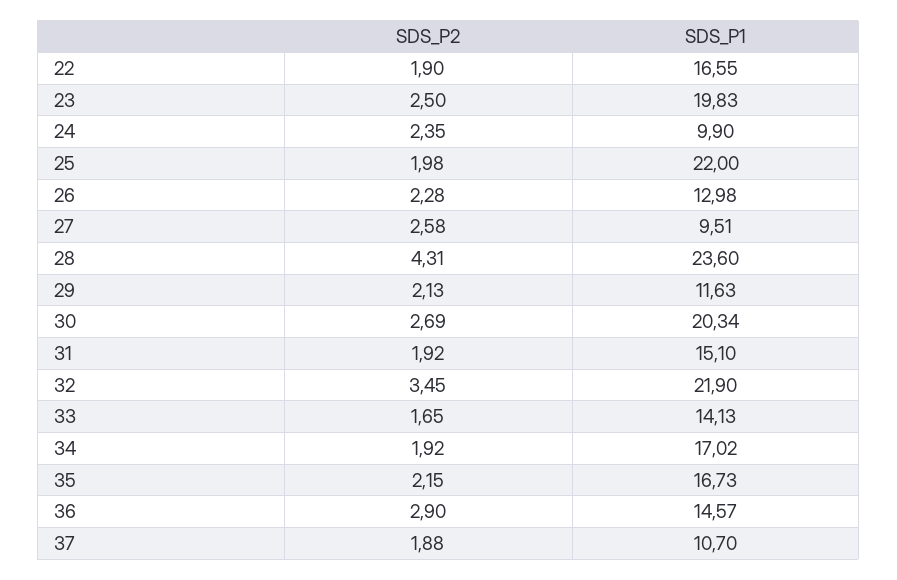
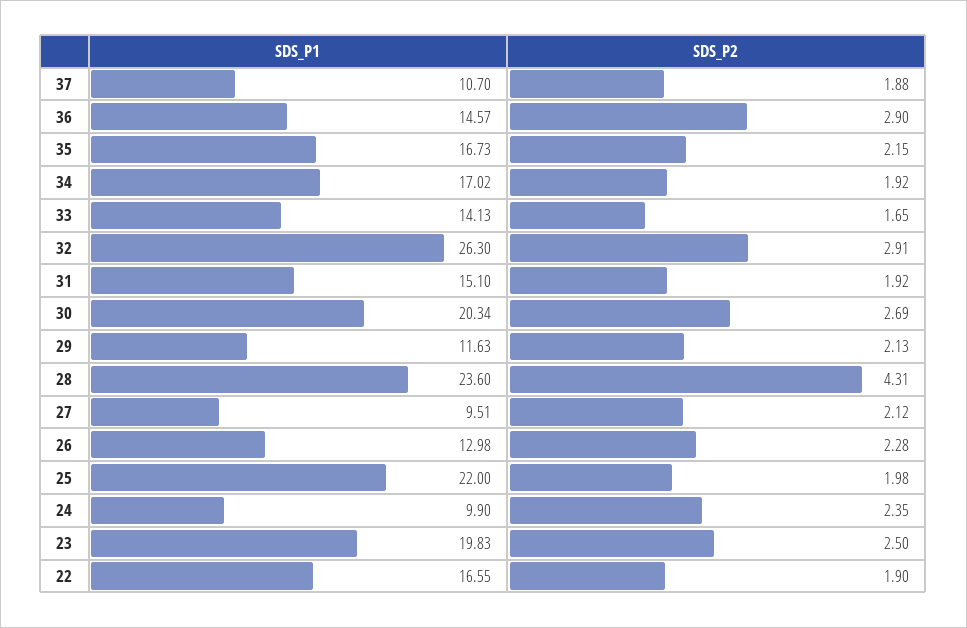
SDS_P2, 27: 2.58 -> 2.12
SDS_P2, 32: 3.45 -> 2.91
SDS_P1, 32: 21.9 -> 26.3

